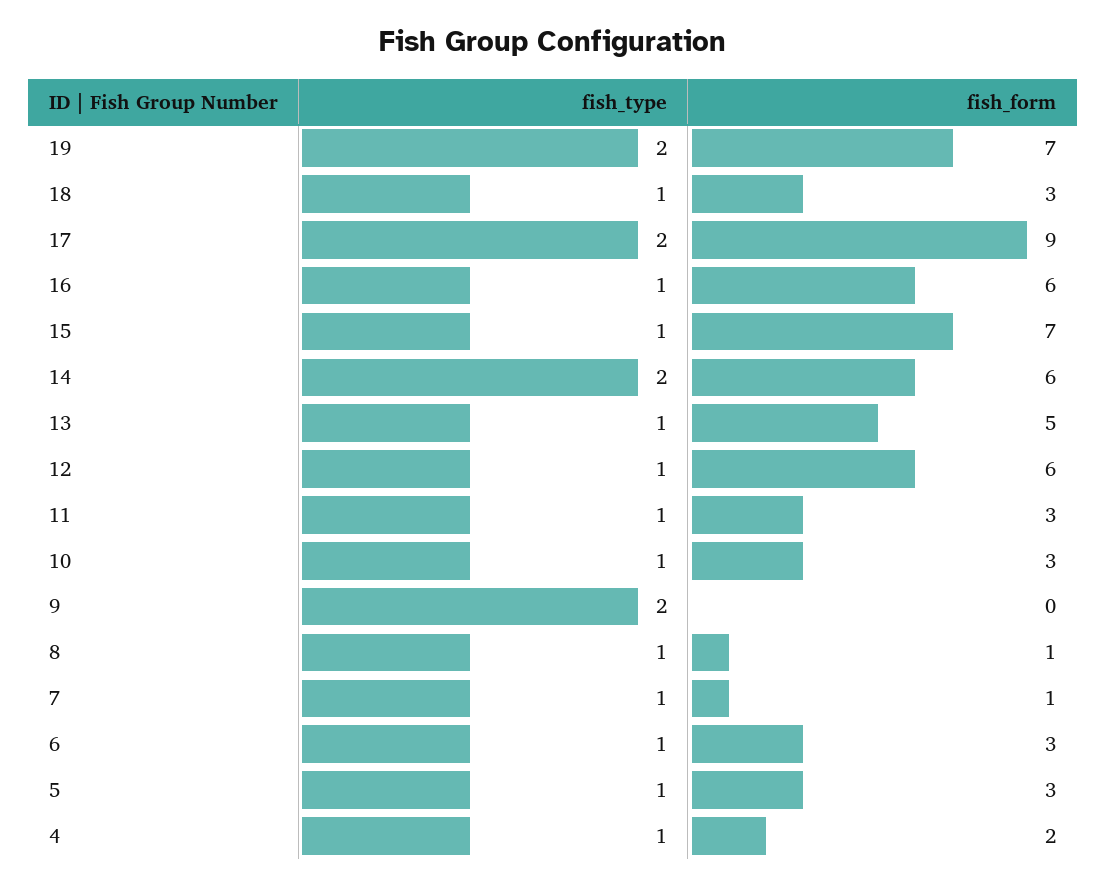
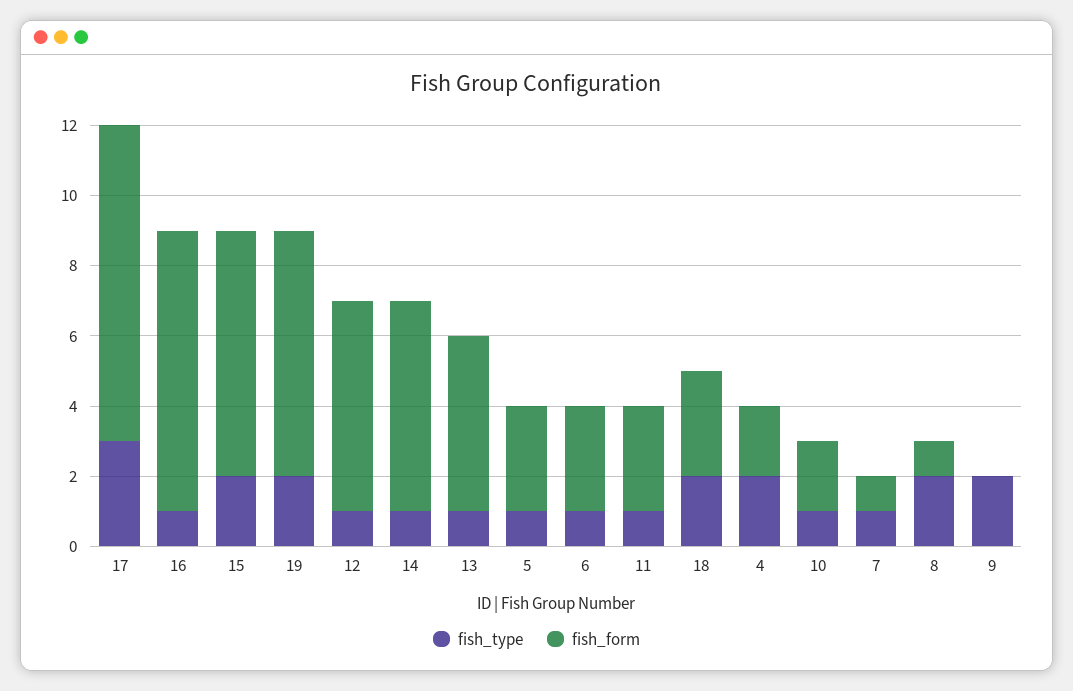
fish_type, 18: 1 -> 2
fish_type, 17: 2 -> 3
fish_form, 16: 6 -> 8
fish_type, 15: 1 -> 2
fish_type, 14: 2 -> 1
fish_form, 10: 3 -> 2
fish_type, 8: 1 -> 2
fish_type, 4: 1 -> 2

